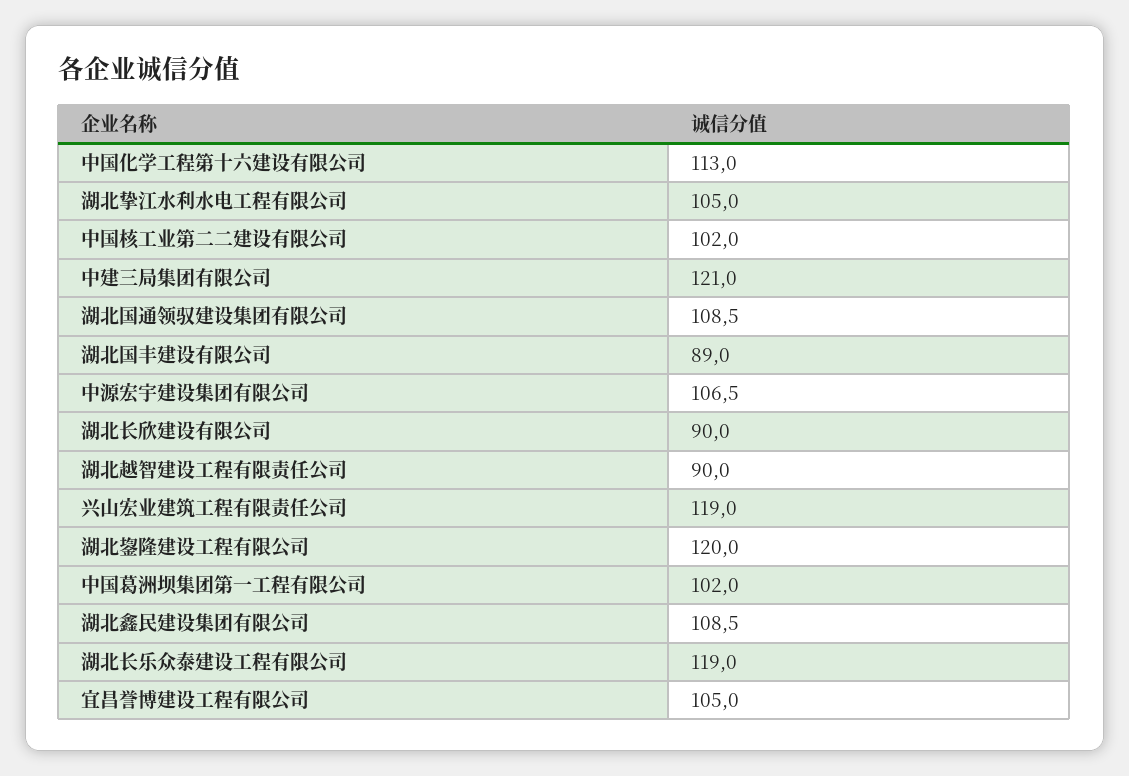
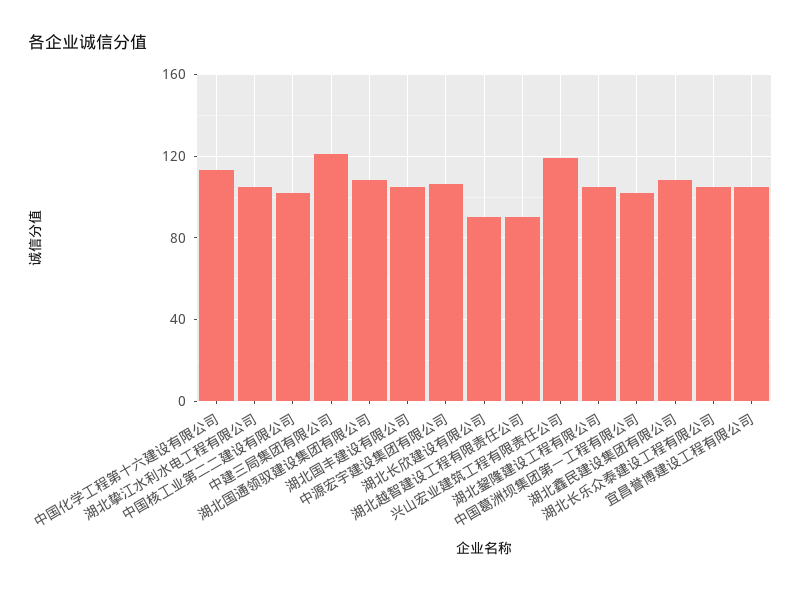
湖北国丰建设有限公司: 89 -> 105
湖北鋆隆建设工程有限公司: 120 -> 105
湖北长乐众泰建设工程有限公司: 119 -> 105

